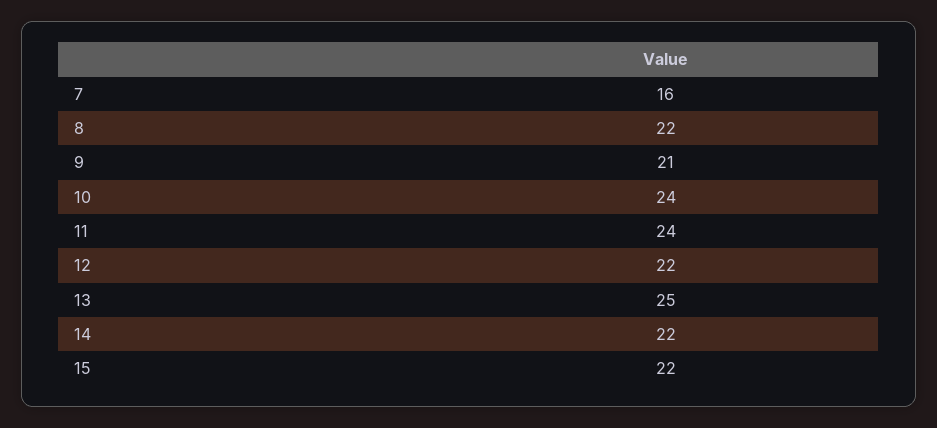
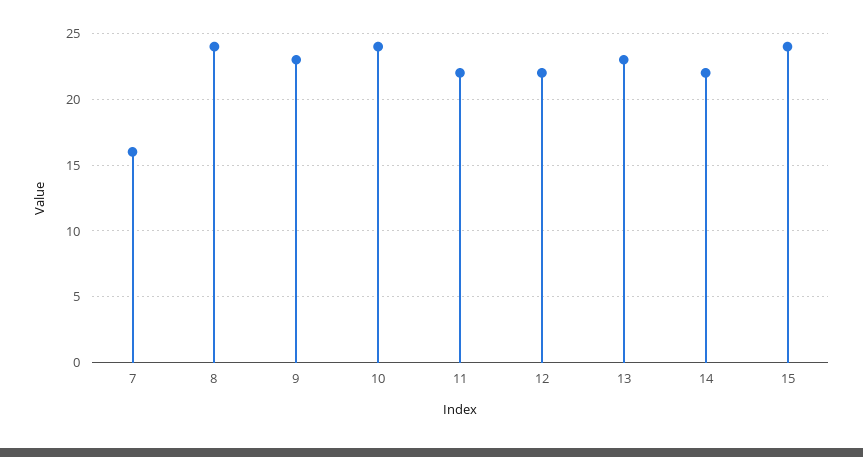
8: 22 -> 24
9: 21 -> 23
11: 24 -> 22
13: 25 -> 23
15: 22 -> 24

